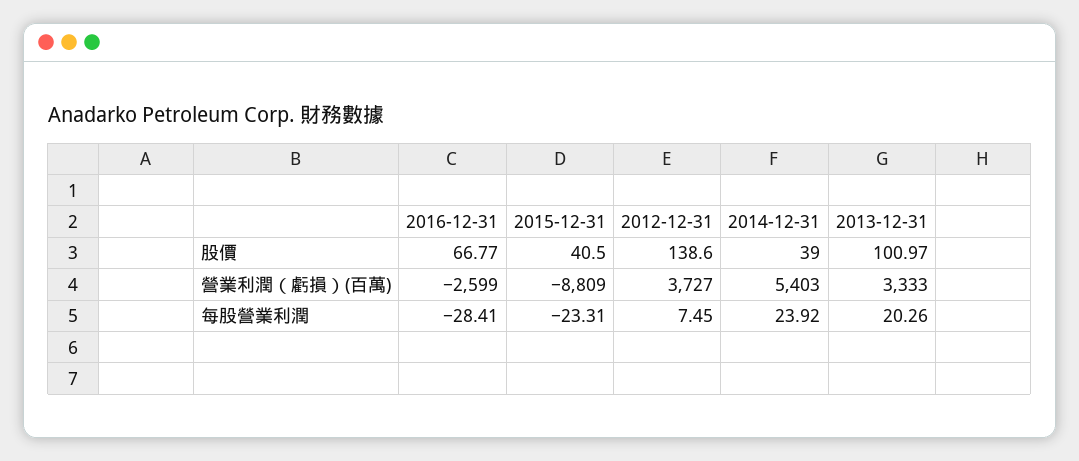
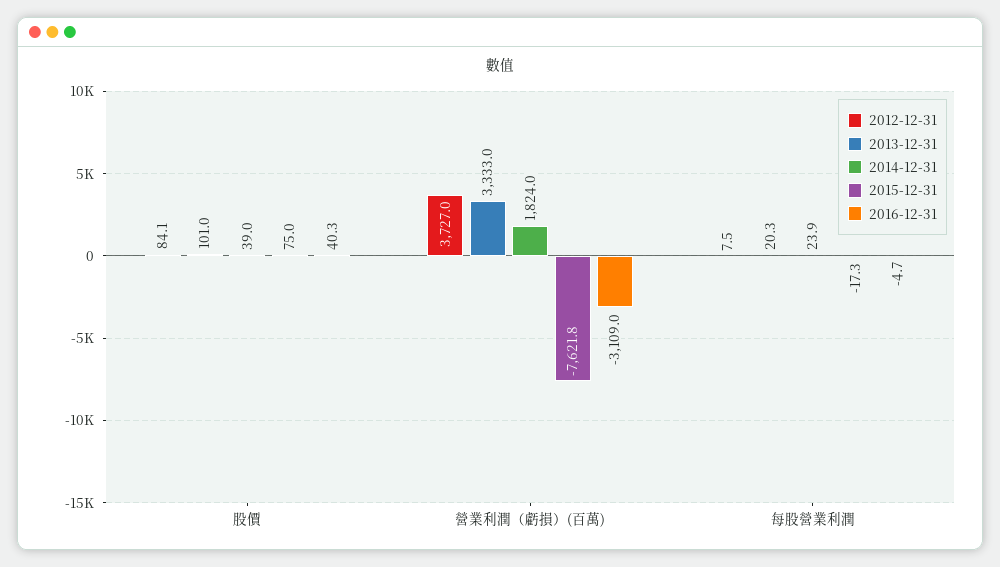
2016-12-31, 股價: 66.77 -> 40.3
2015-12-31, 股價: 40.5 -> 75
2012-12-31, 股價: 138.6 -> 84.1
2016-12-31, 營業利潤（虧損）(百萬): -2599 -> -3109
2015-12-31, 營業利潤（虧損）(百萬): -8809 -> -7621.8
2014-12-31, 營業利潤（虧損）(百萬): 5403 -> 1824
2016-12-31, 每股營業利潤: -28.41 -> -4.7
2015-12-31, 每股營業利潤: -23.31 -> -17.3

